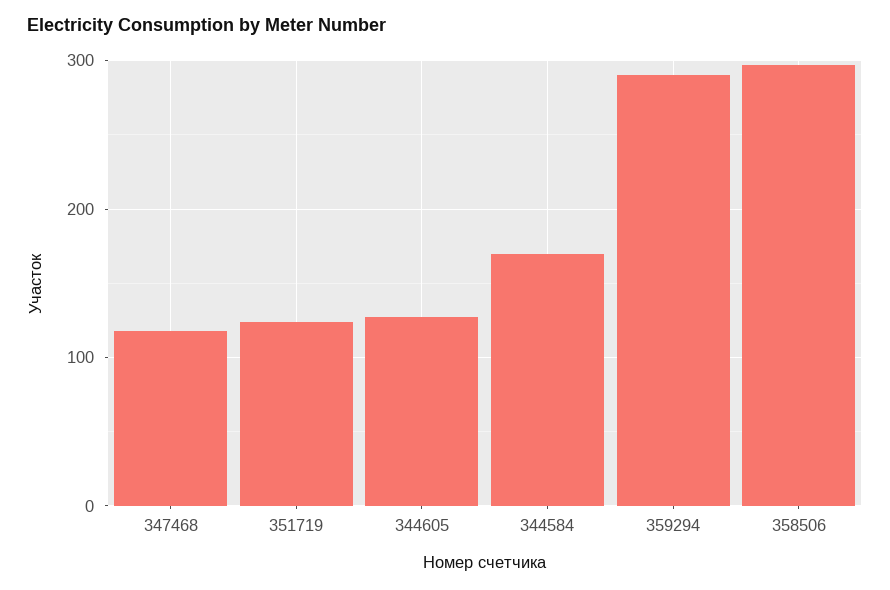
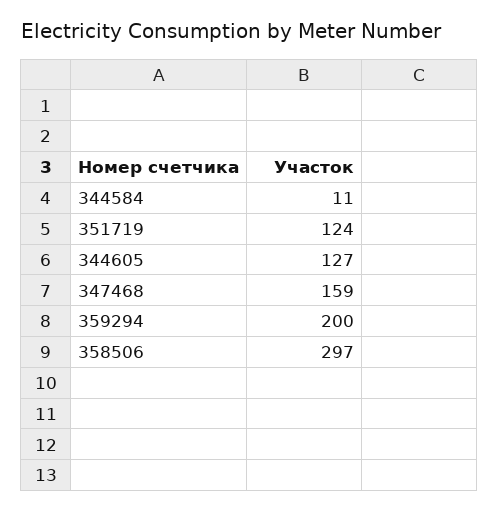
347468: 120 -> 159
344584: 170 -> 11
359294: 290 -> 200

